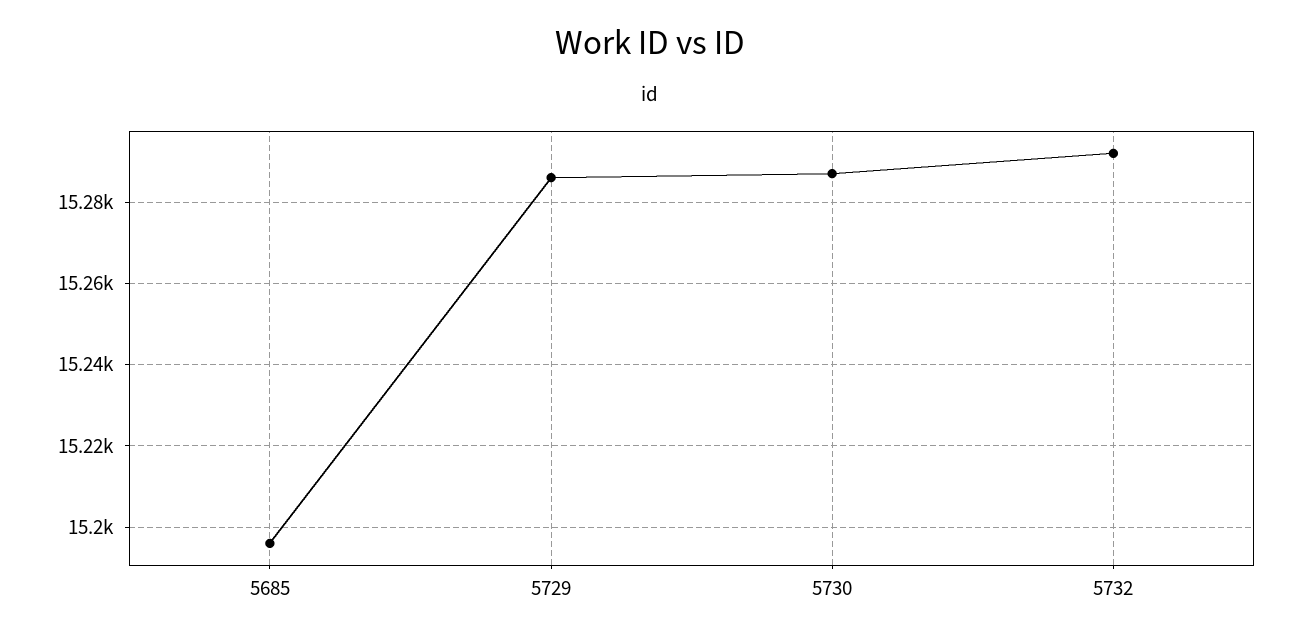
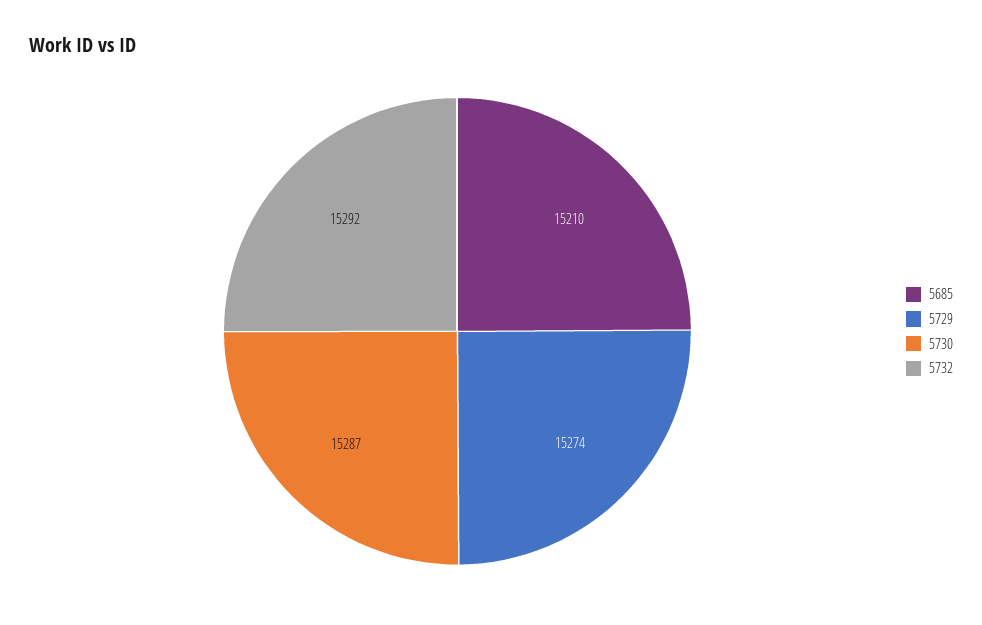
5685: 15195 -> 15210
5729: 15285 -> 15274

